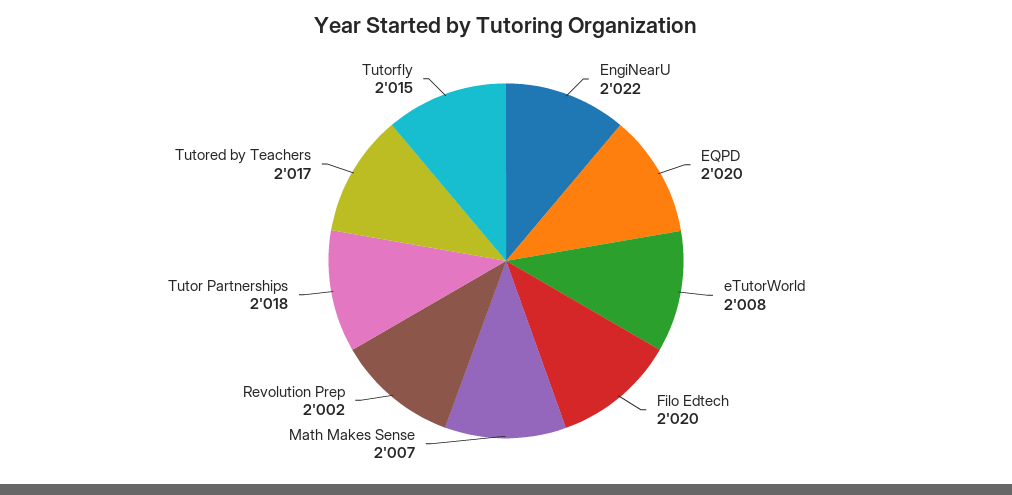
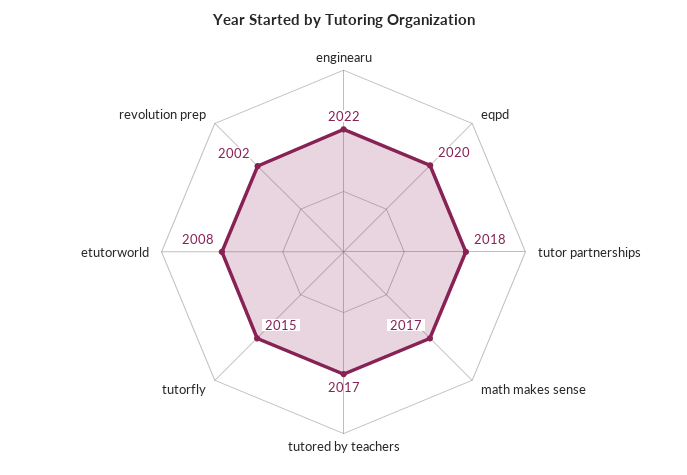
Filo Edtech: 2020 -> none
Math Makes Sense: 2007 -> 2017

